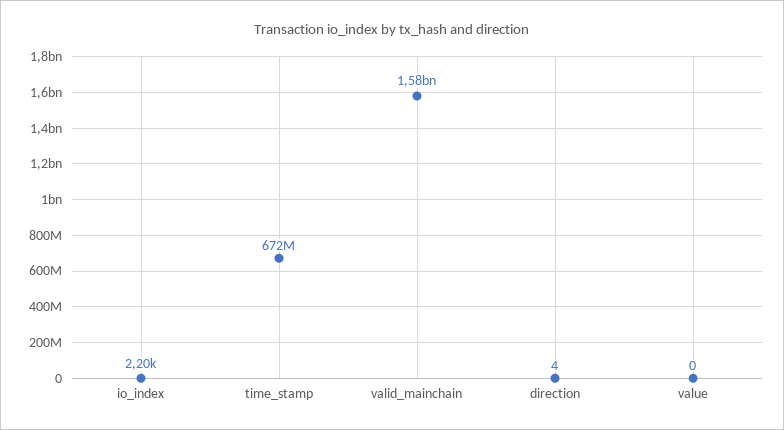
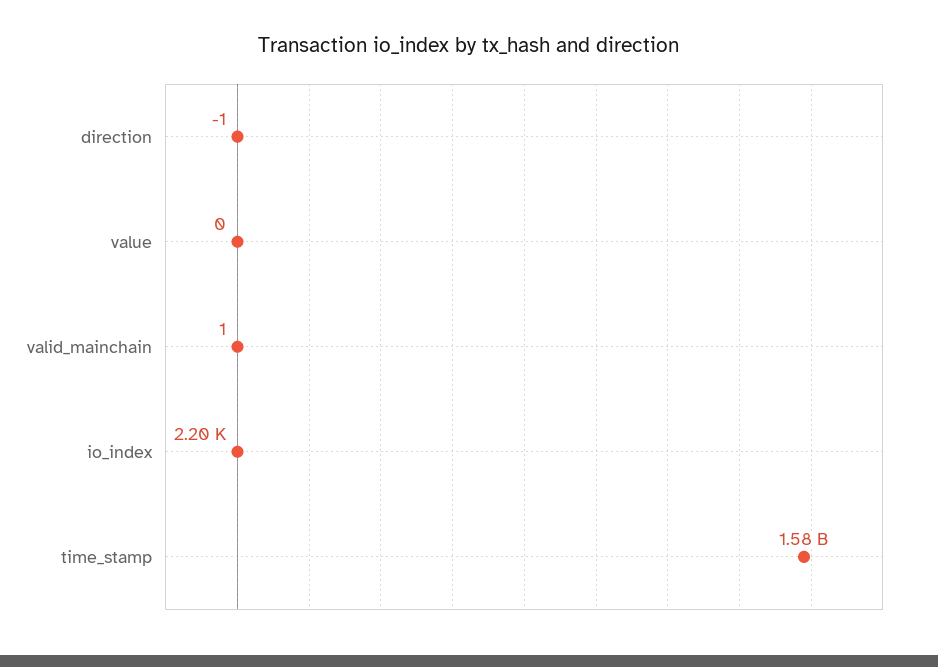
time_stamp: 672000000 -> 1580000000
valid_mainchain: 1580000000 -> 1
direction: 4 -> -1

